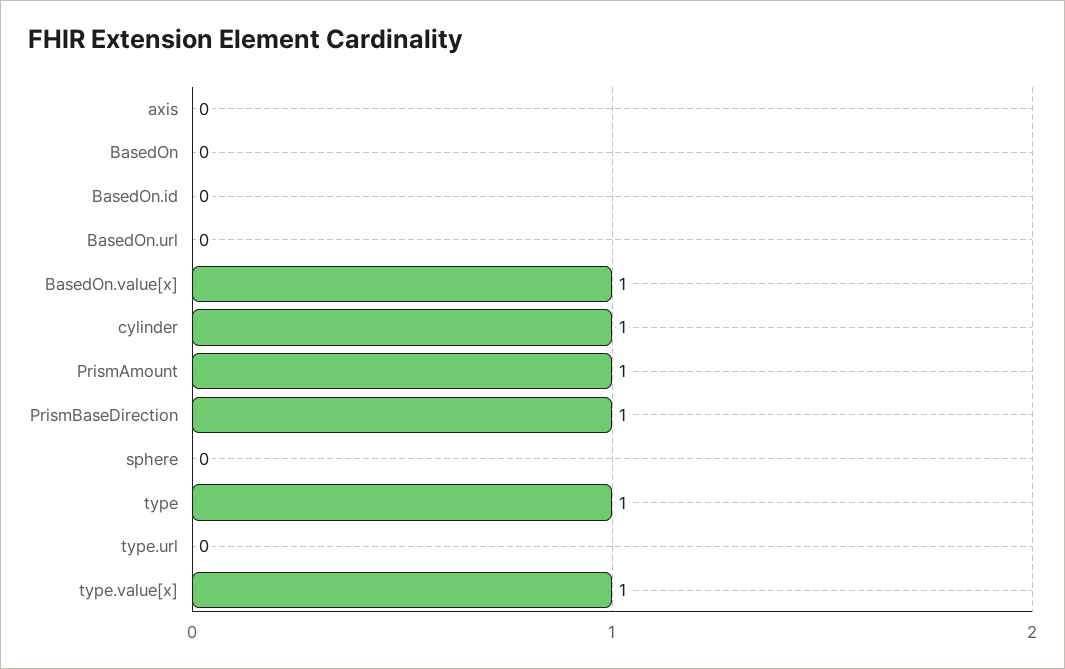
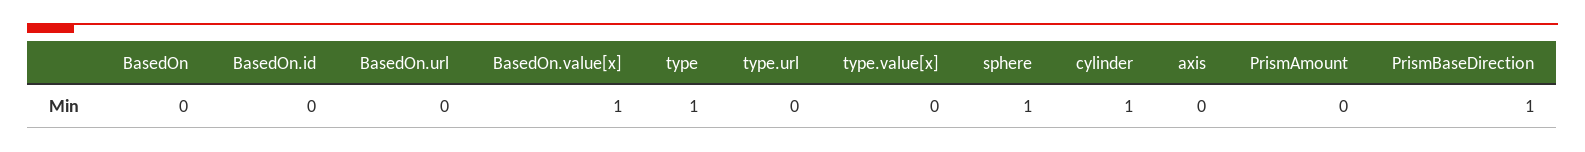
PrismAmount: 1 -> 0
sphere: 0 -> 1
type.value[x]: 1 -> 0

